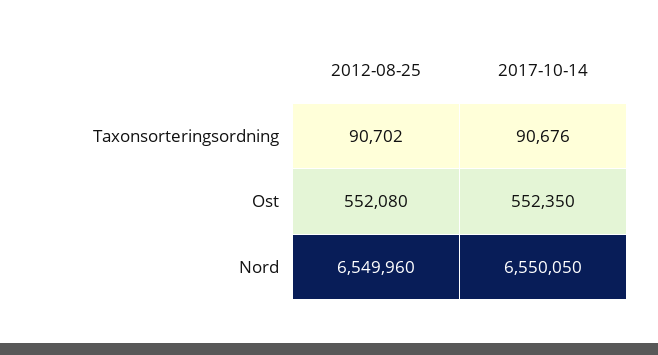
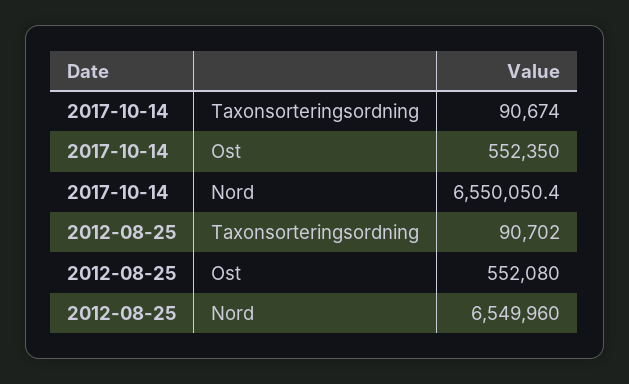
2017-10-14, Taxonsorteringsordning: 90676 -> 90674

